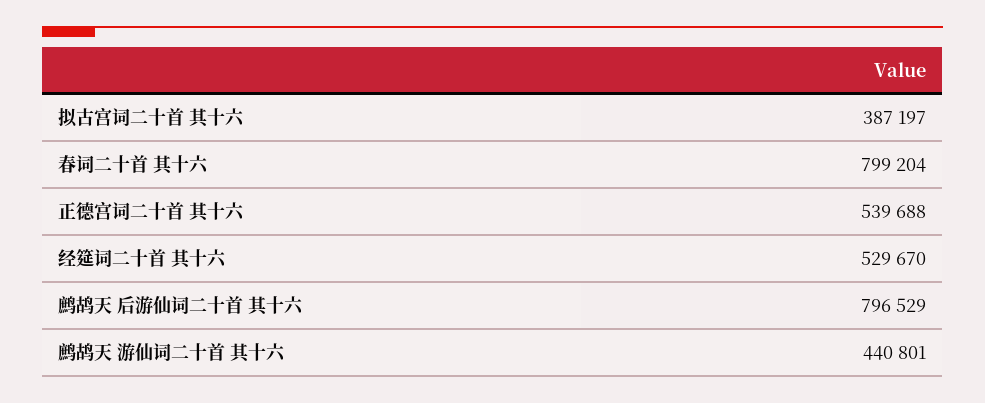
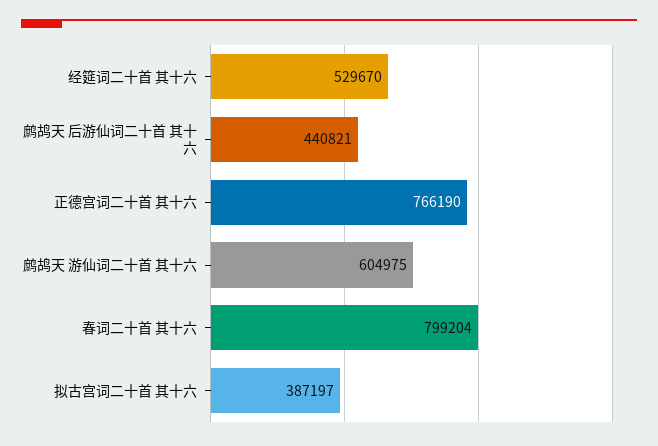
正德宫词二十首 其十六: 539688 -> 766190
鹧鸪天 后游仙词二十首 其十六: 796529 -> 440821
鹧鸪天 游仙词二十首 其十六: 440801 -> 604975

